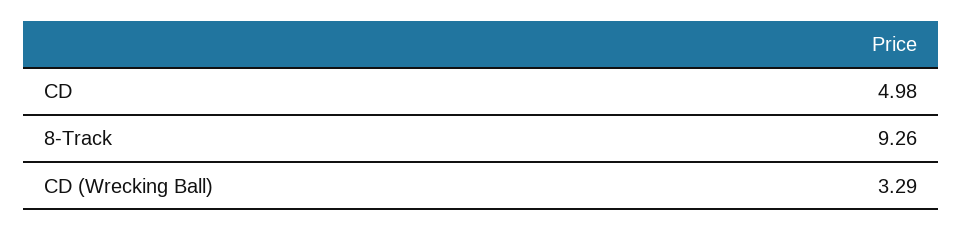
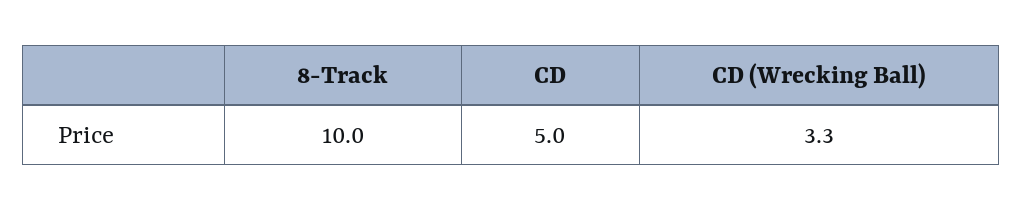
8-Track: 9.26 -> 10

